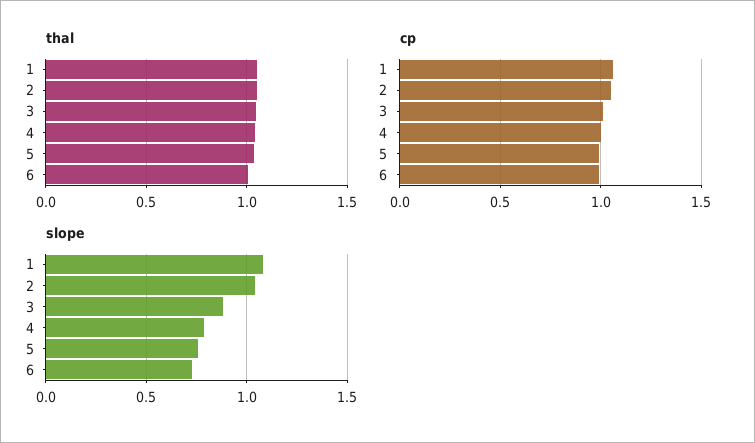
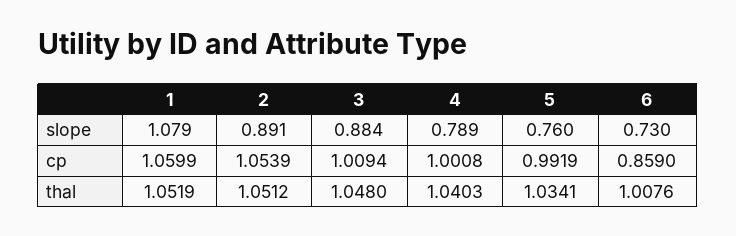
cp, 6: 1 -> 0.859
slope, 2: 1.05 -> 0.891

